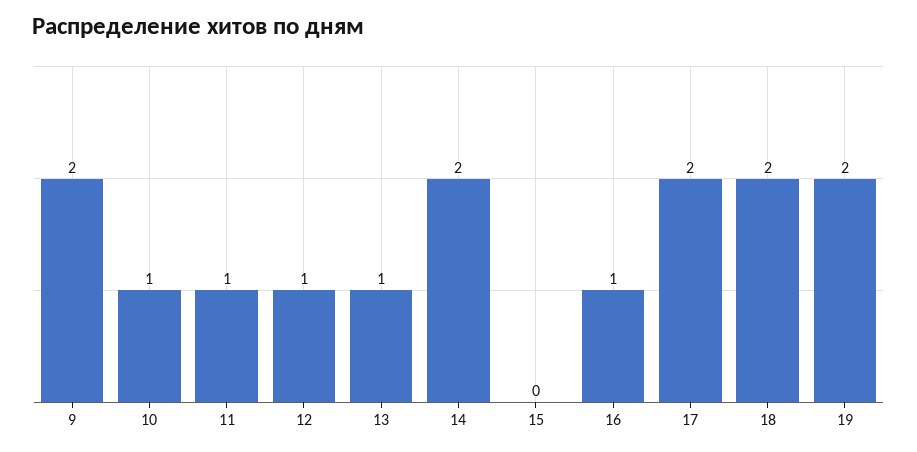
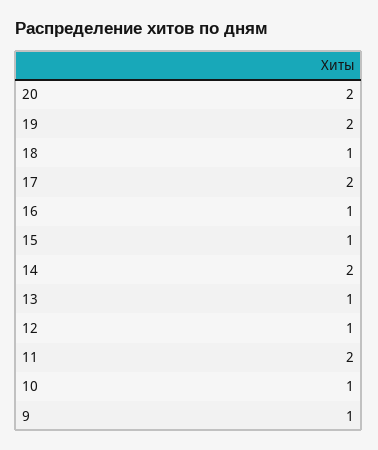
9: 2 -> 1
11: 1 -> 2
15: 0 -> 1
18: 2 -> 1
20: none -> 2

